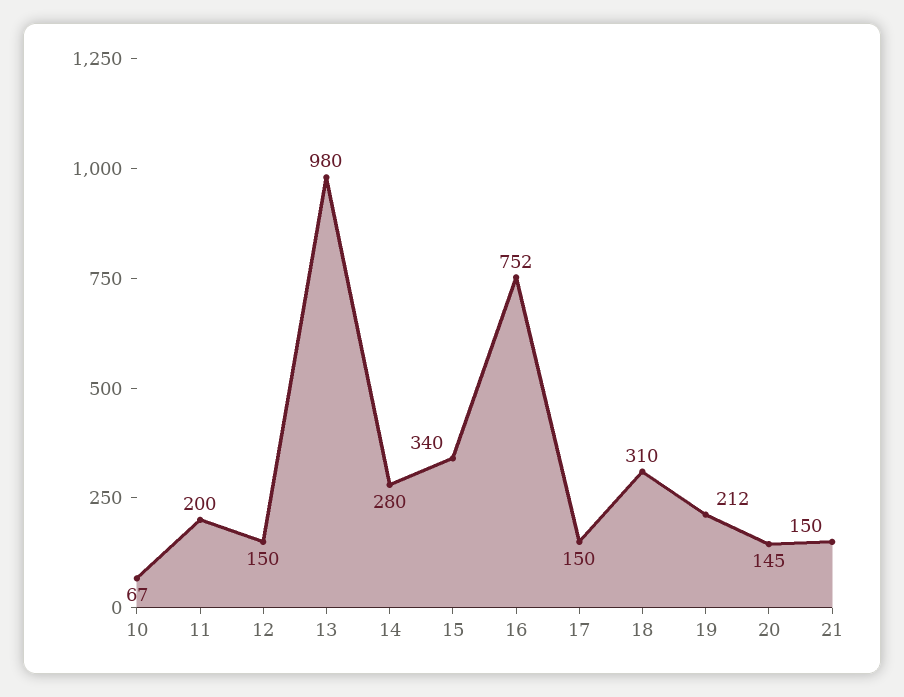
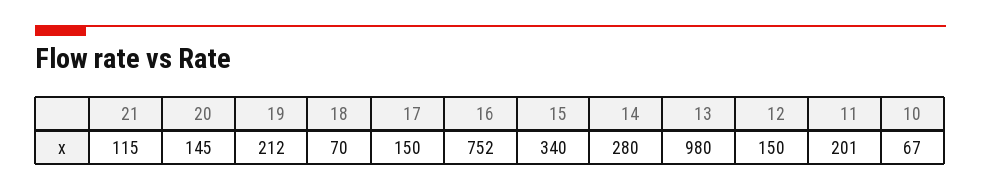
11: 200 -> 201
18: 310 -> 70
21: 150 -> 115

